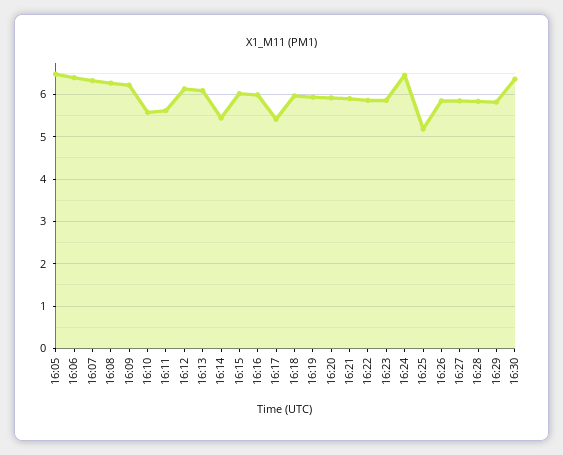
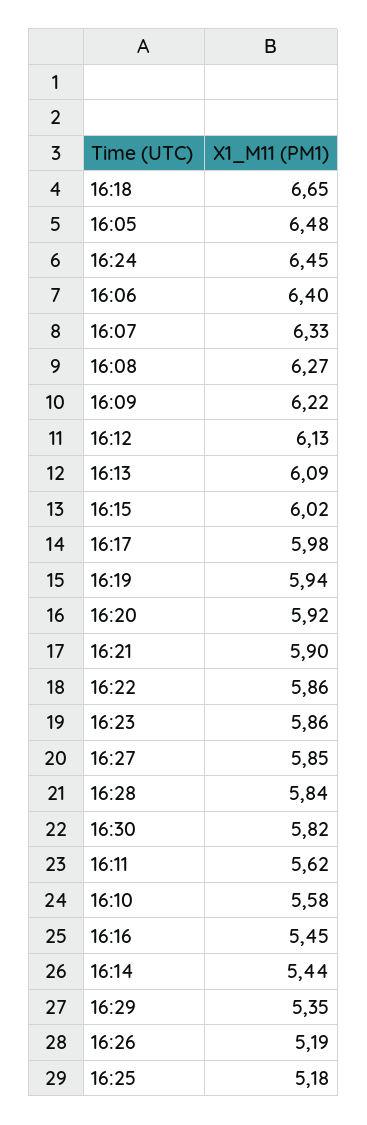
16:16: 6 -> 5.45
16:17: 5.4 -> 5.98
16:18: 6 -> 6.65
16:26: 5.8 -> 5.19
16:29: 5.8 -> 5.35
16:30: 6.4 -> 5.82

